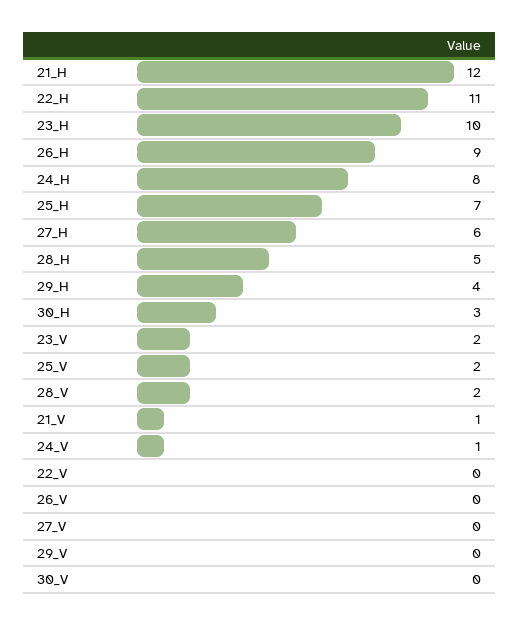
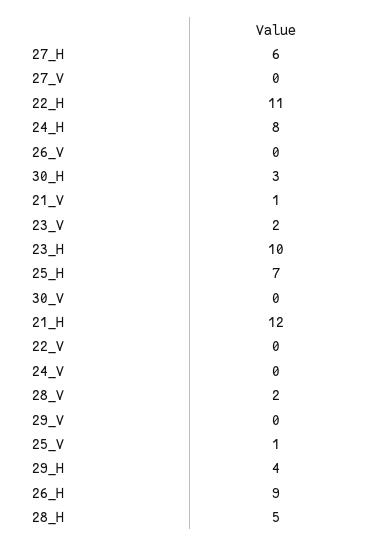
25_V: 2 -> 1
24_V: 1 -> 0

